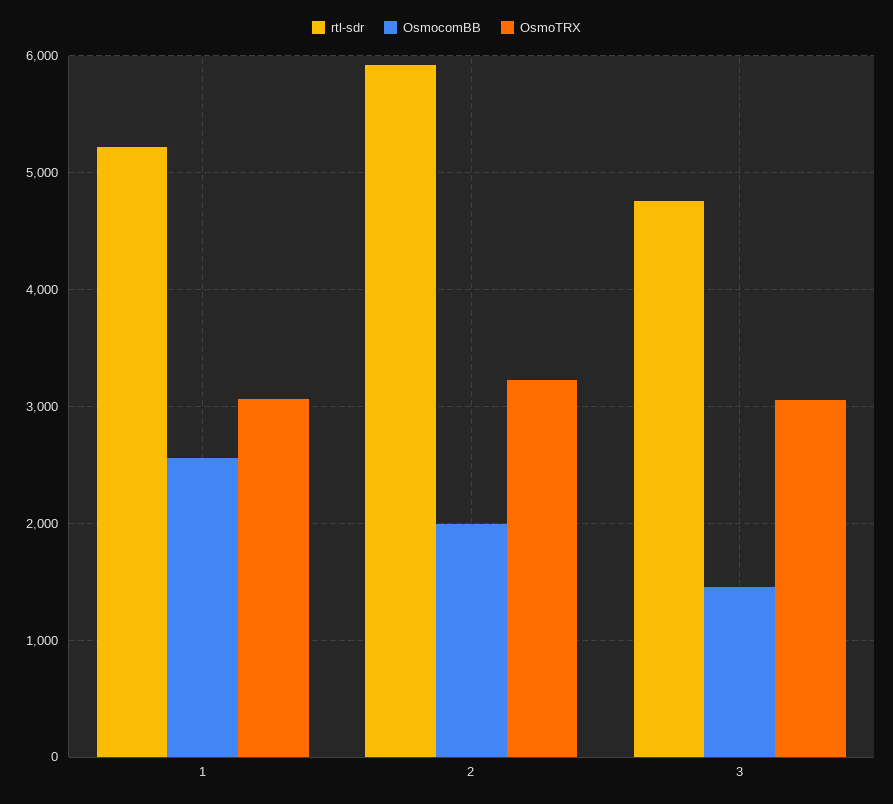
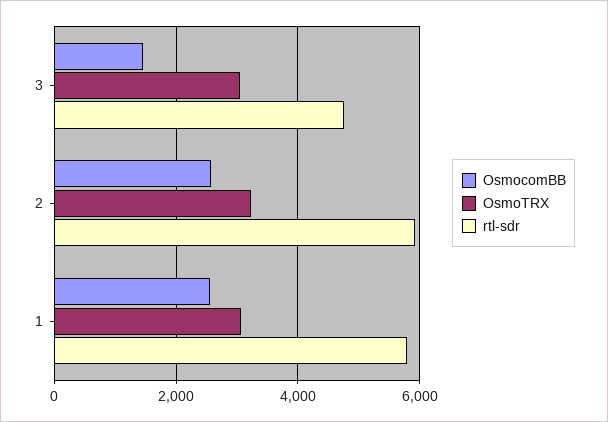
rtl-sdr, 1: 5200 -> 5800
OsmocomBB, 2: 2000 -> 2600

